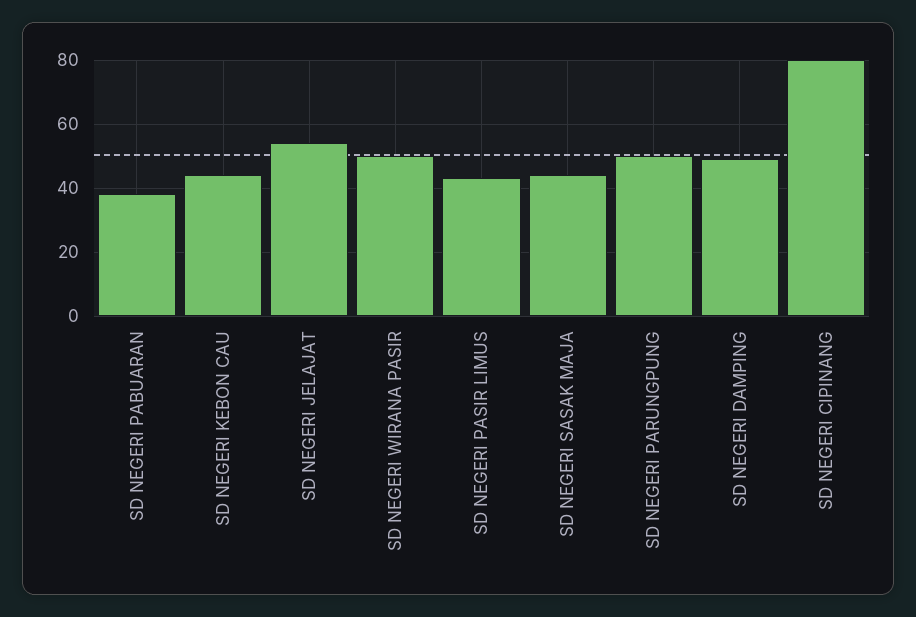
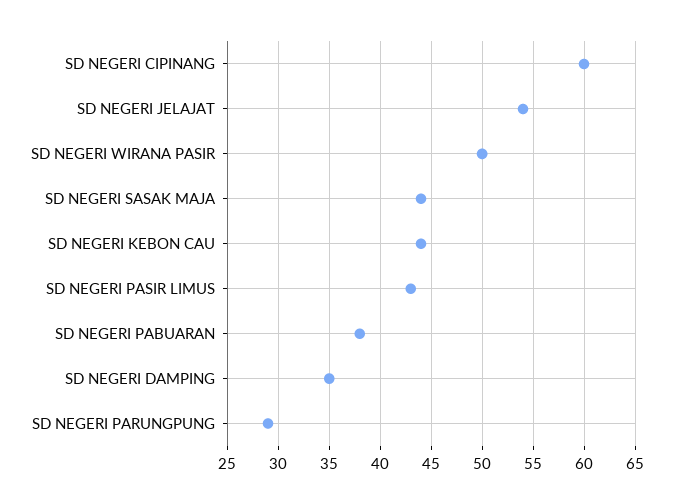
SD NEGERI PARUNGPUNG: 50 -> 29
SD NEGERI DAMPING: 50 -> 35
SD NEGERI CIPINANG: 80 -> 60

